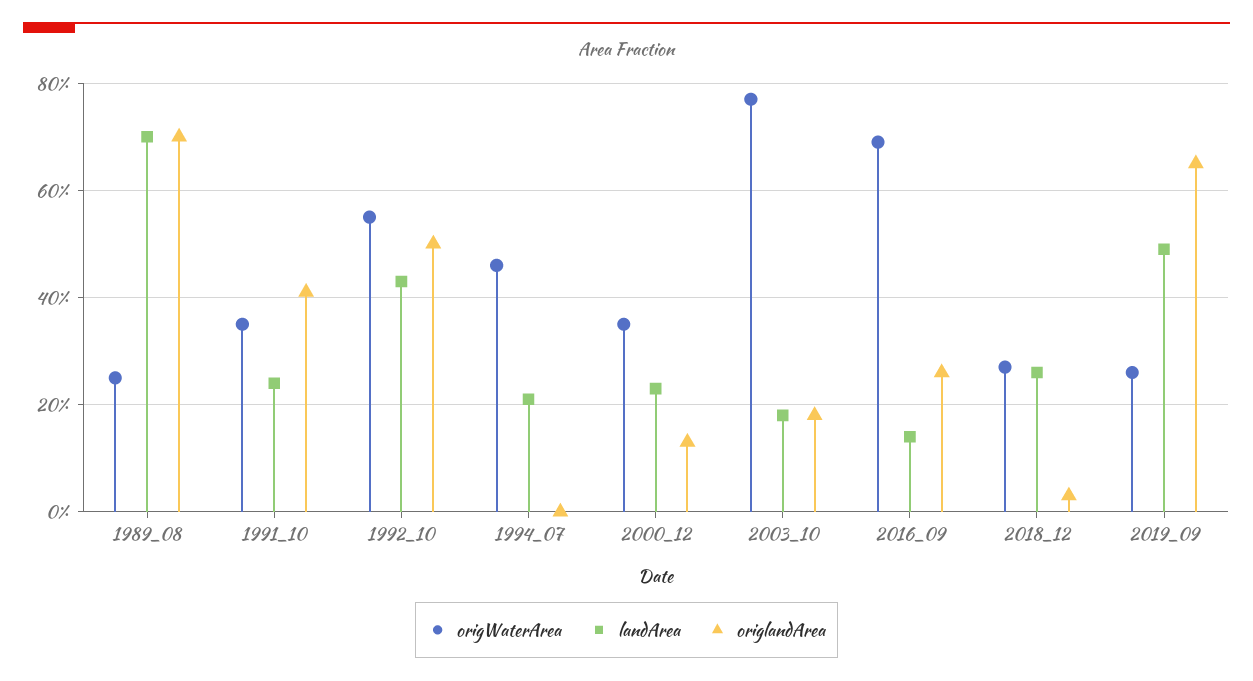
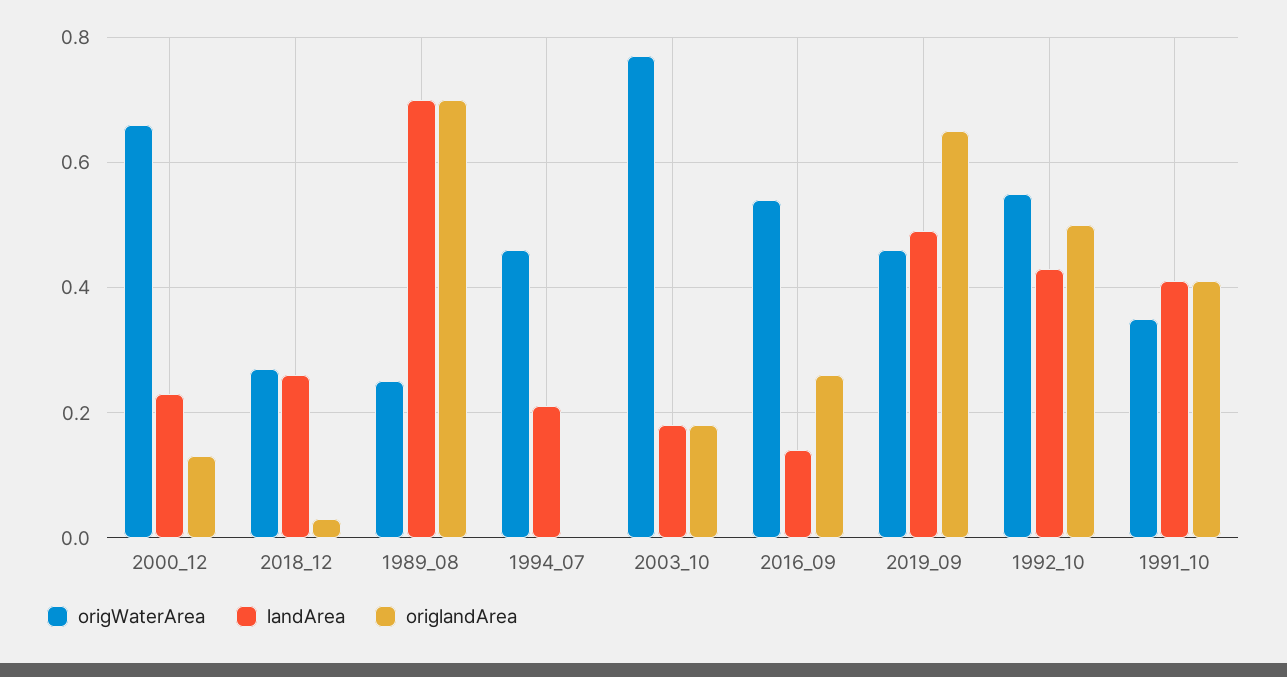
landArea, 1991_10: 0.25 -> 0.4
origWaterArea, 2000_12: 0.35 -> 0.65
origWaterArea, 2016_09: 0.7 -> 0.55
origWaterArea, 2019_09: 0.25 -> 0.45

